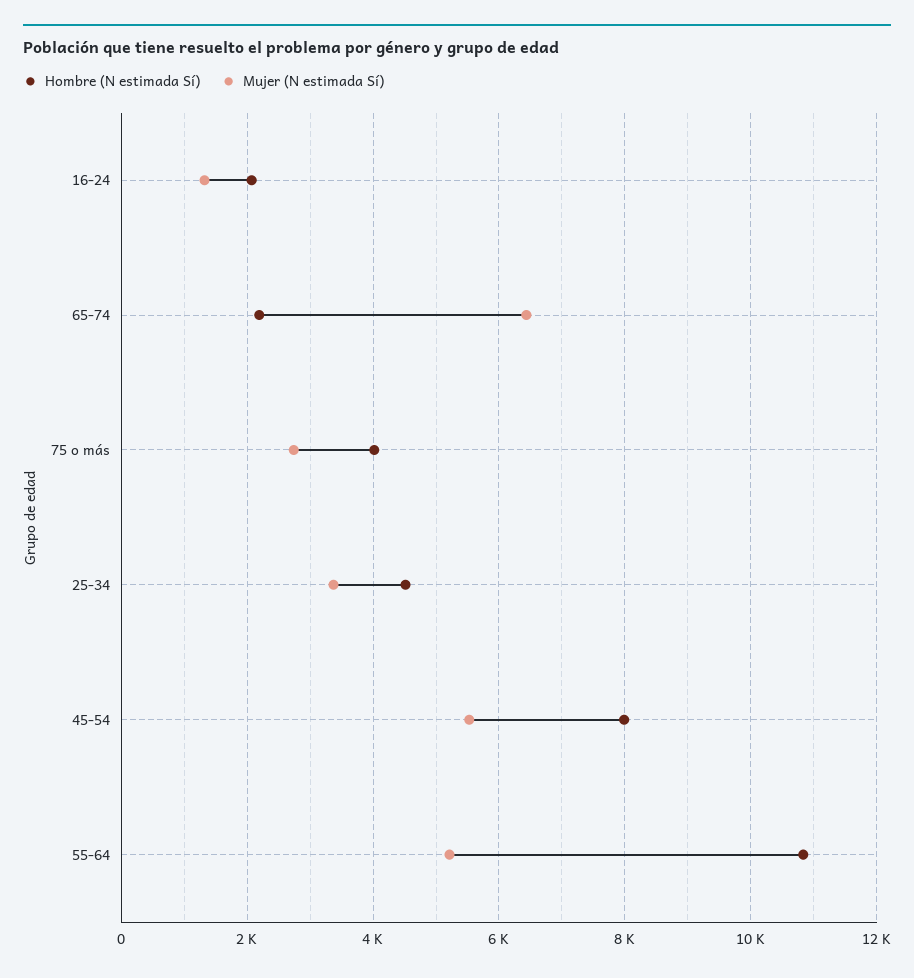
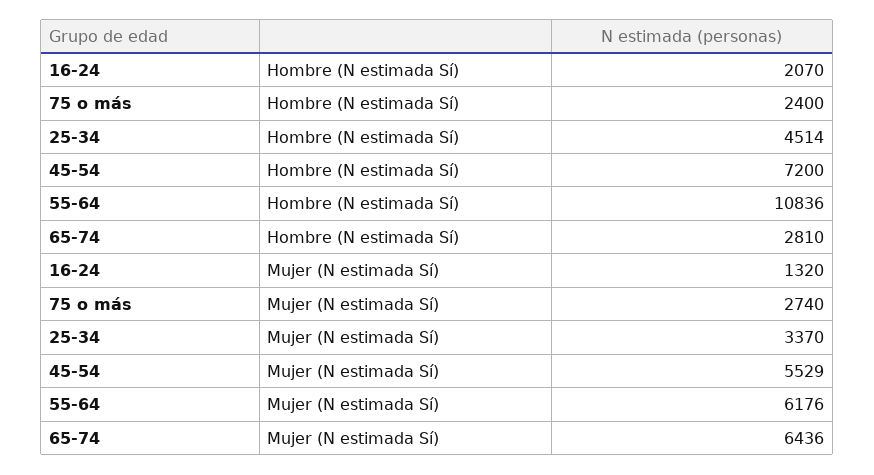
Hombre (N estimada Sí), 65-74: 2200 -> 2810
Hombre (N estimada Sí), 75 o más: 4000 -> 2400
Hombre (N estimada Sí), 45-54: 8000 -> 7200
Mujer (N estimada Sí), 55-64: 5200 -> 6176

